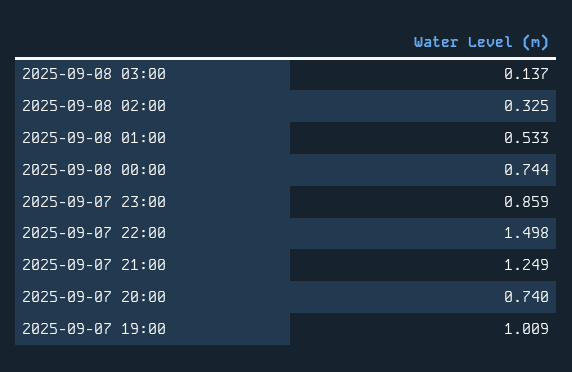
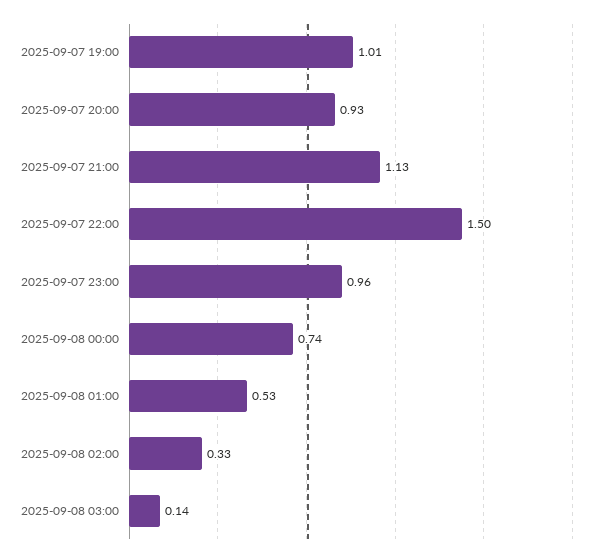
2025-09-07 23:00: 0.859 -> 0.96
2025-09-07 21:00: 1.249 -> 1.13
2025-09-07 20:00: 0.74 -> 0.93

